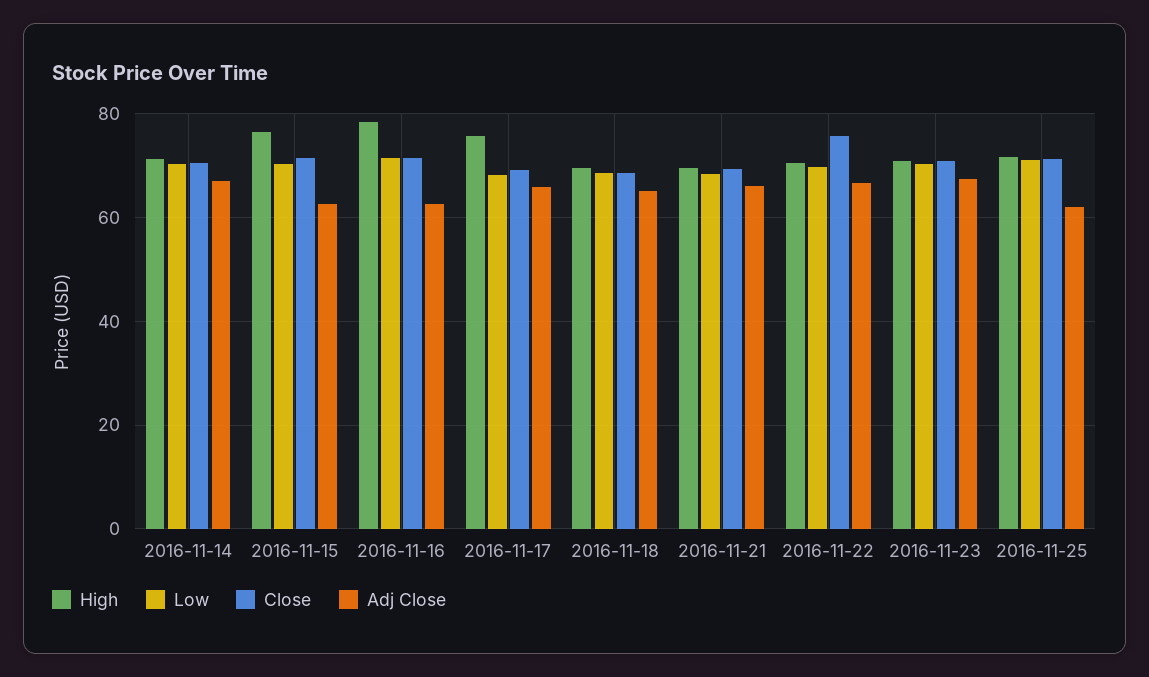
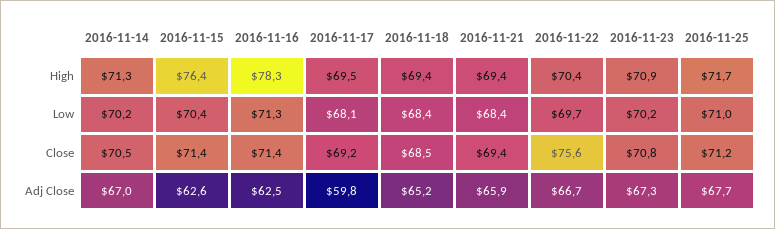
High, 2016-11-17: 76 -> 69.5
Adj Close, 2016-11-17: 66 -> 59.8
Adj Close, 2016-11-25: 62 -> 67.7

